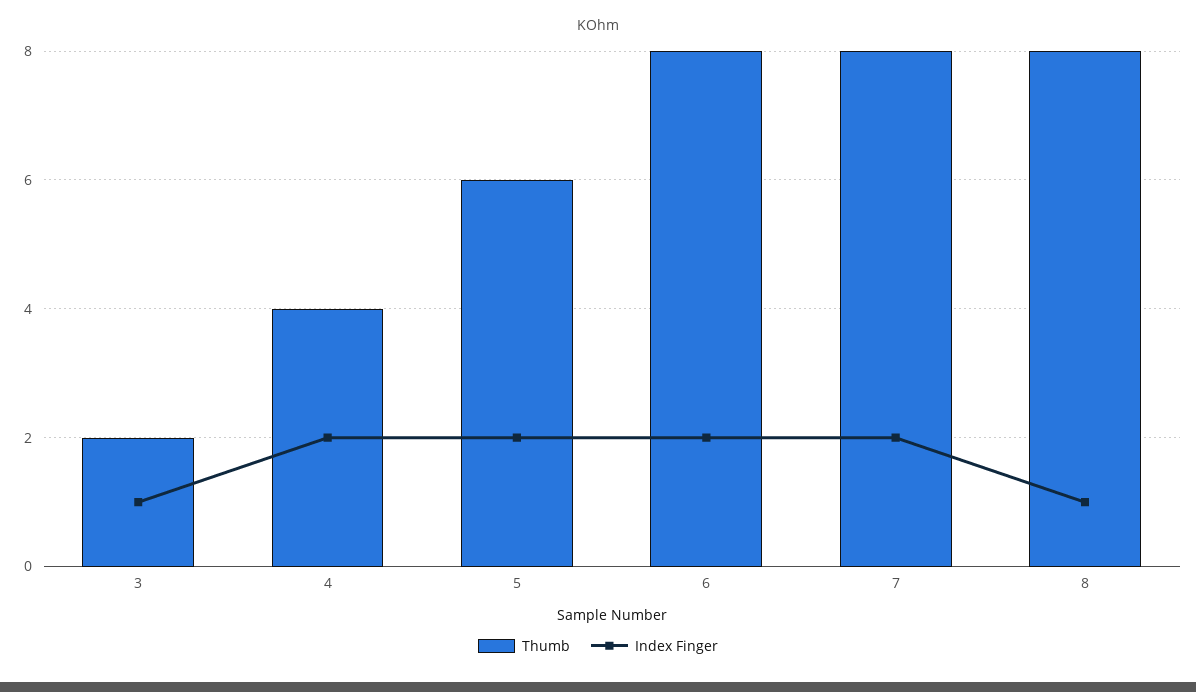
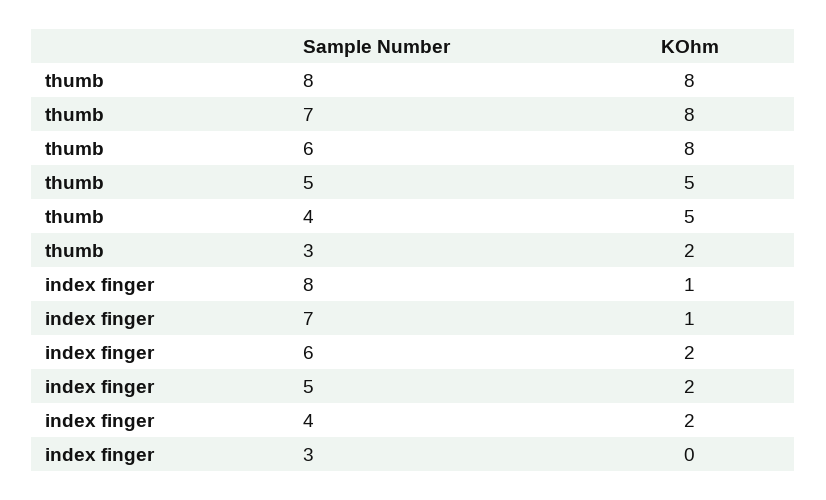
Index Finger, 3: 1 -> 0
Thumb, 4: 4 -> 5
Thumb, 5: 6 -> 5
Index Finger, 7: 2 -> 1

